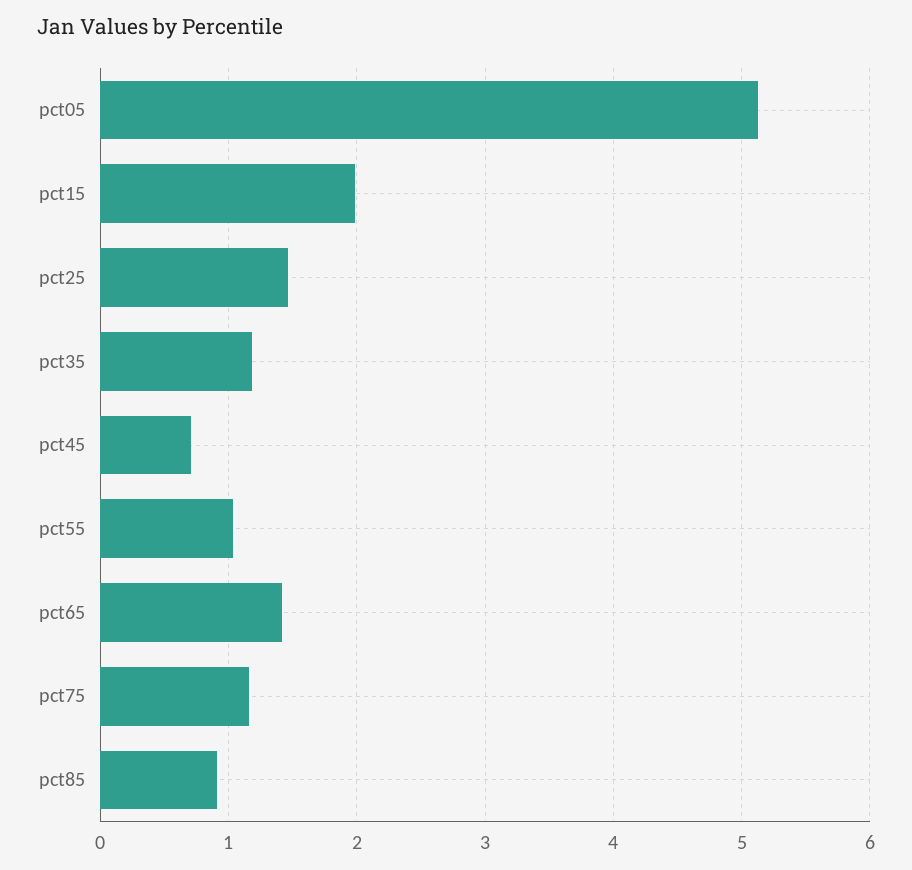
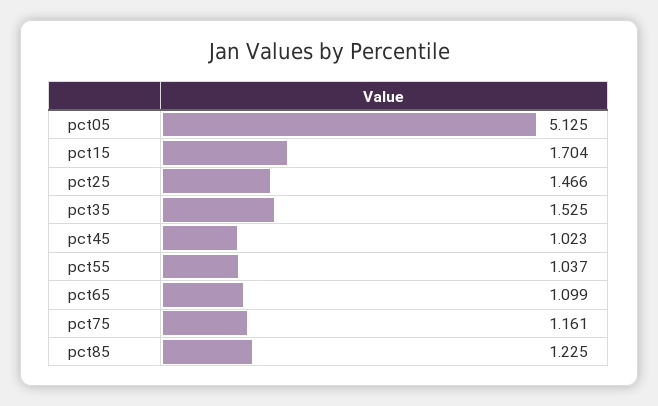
pct15: 2 -> 1.704
pct35: 1.2 -> 1.525
pct45: 0.7 -> 1.023
pct65: 1.4 -> 1.099
pct85: 0.9 -> 1.225

